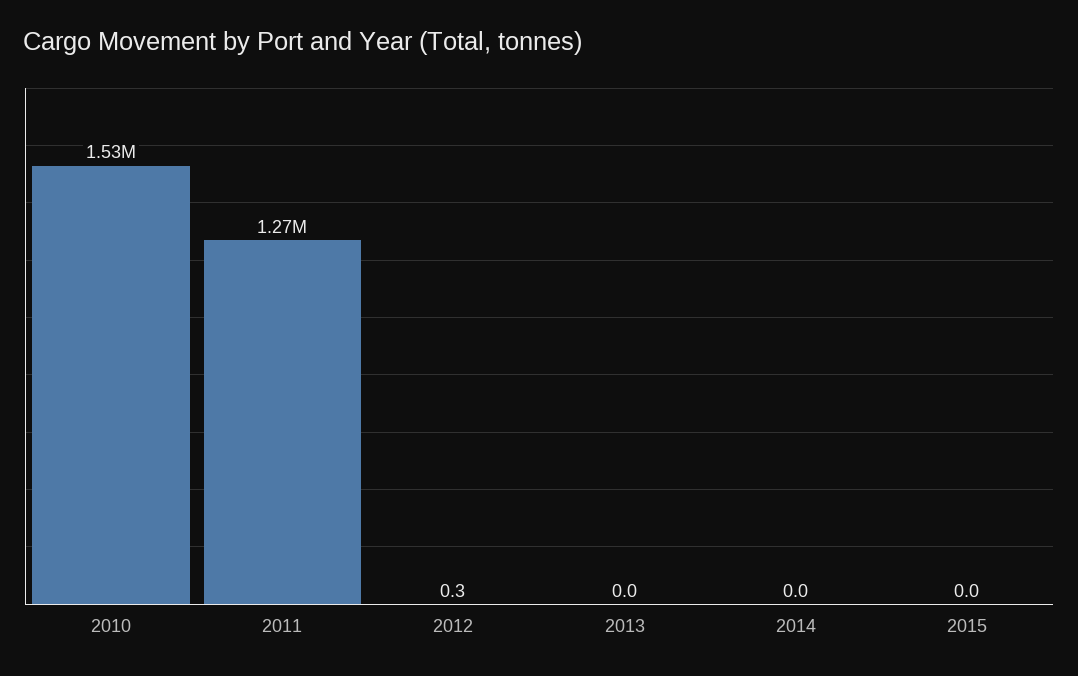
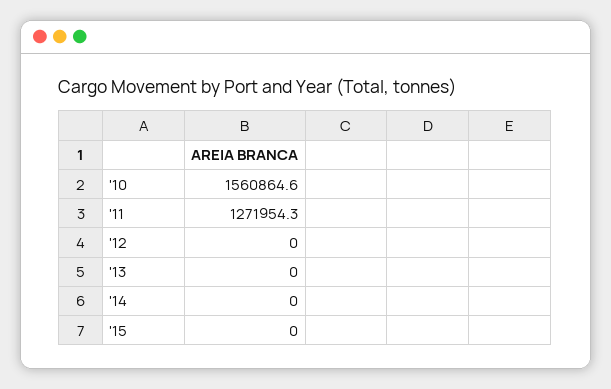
2010: 1530000 -> 1560864.6
2012: 0.3 -> 0

